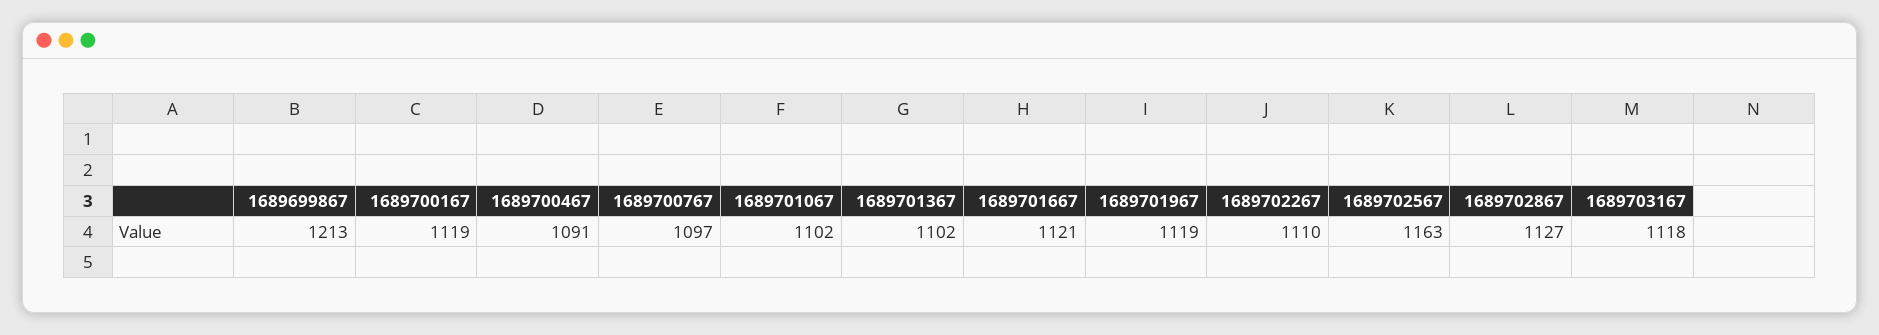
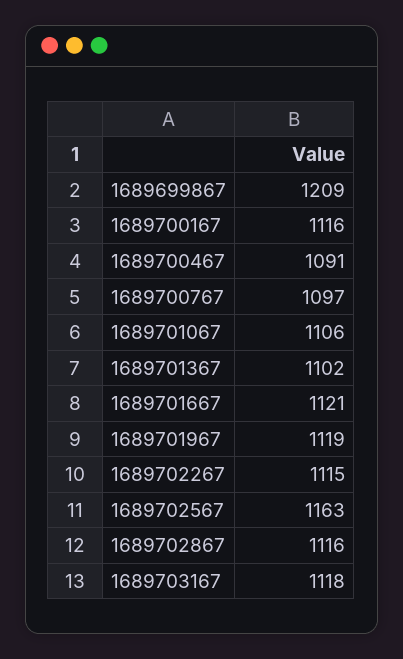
1689699867: 1213 -> 1209
1689700167: 1119 -> 1116
1689701067: 1102 -> 1106
1689702267: 1110 -> 1115
1689702867: 1127 -> 1116

